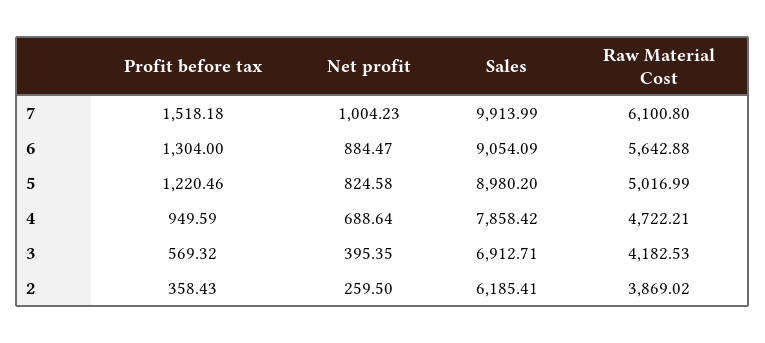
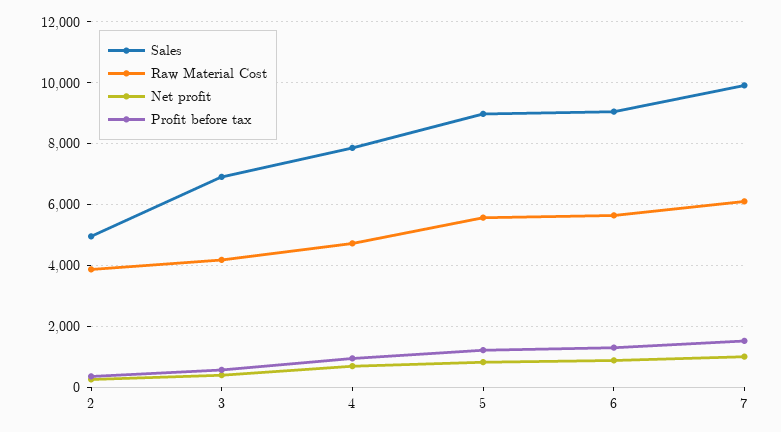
Raw Material Cost, 5: 5016.99 -> 5600
Sales, 2: 6185.41 -> 5000

